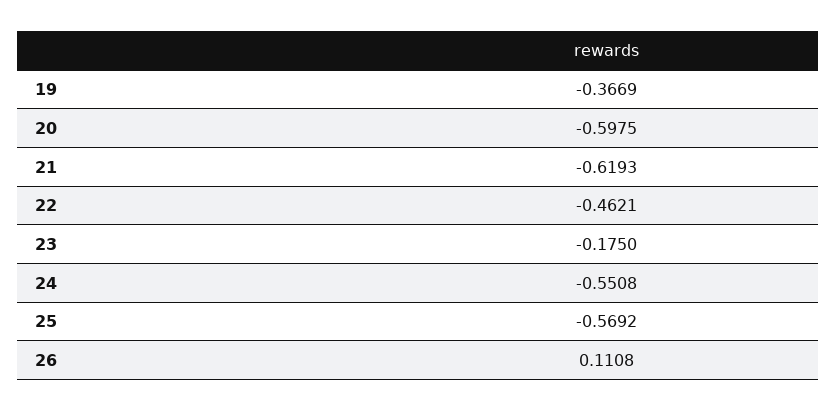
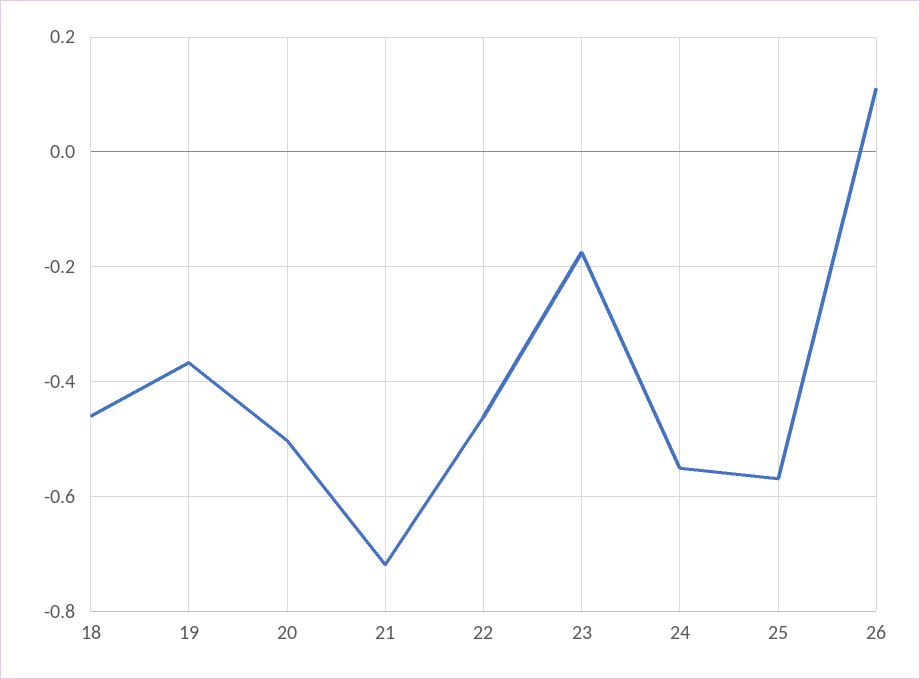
20: -0.5975 -> -0.5
21: -0.6193 -> -0.72
18: none -> -0.46

